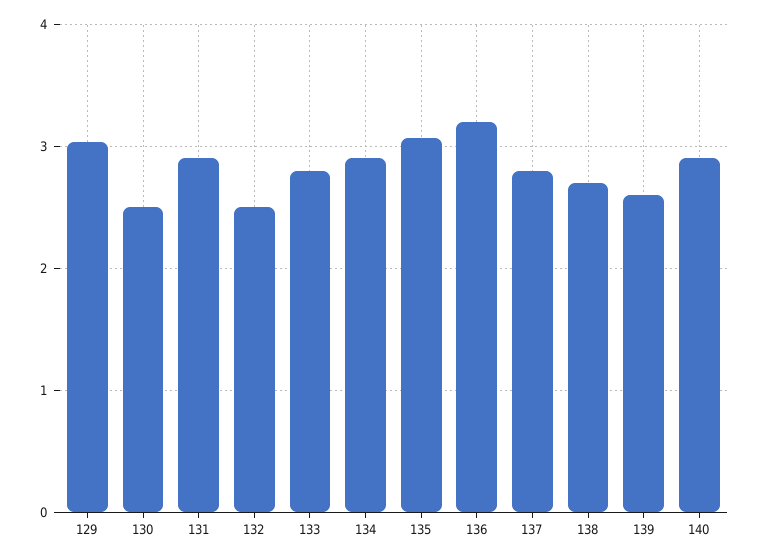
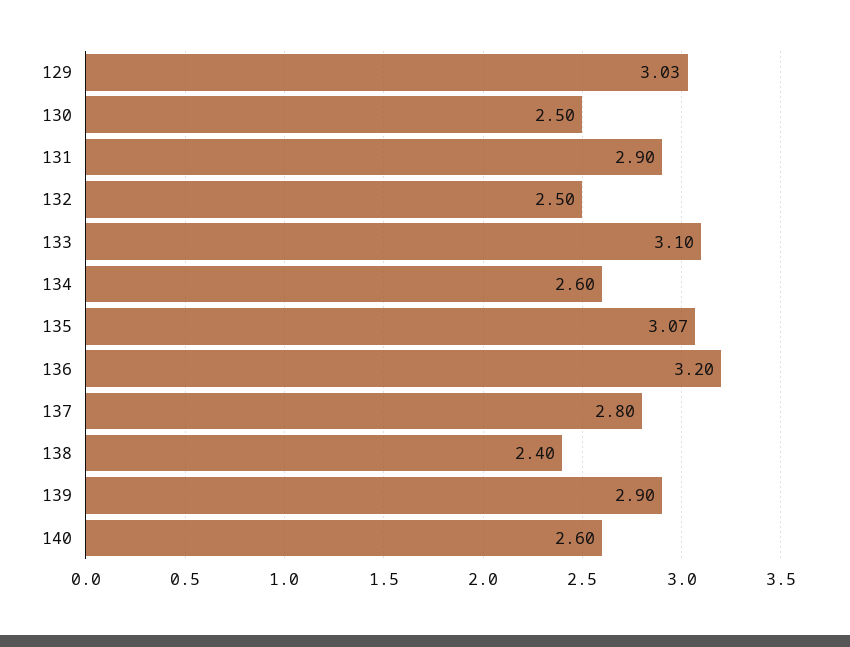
133: 2.8 -> 3.1
134: 2.9 -> 2.6
138: 2.7 -> 2.4
139: 2.6 -> 2.9
140: 2.9 -> 2.6

